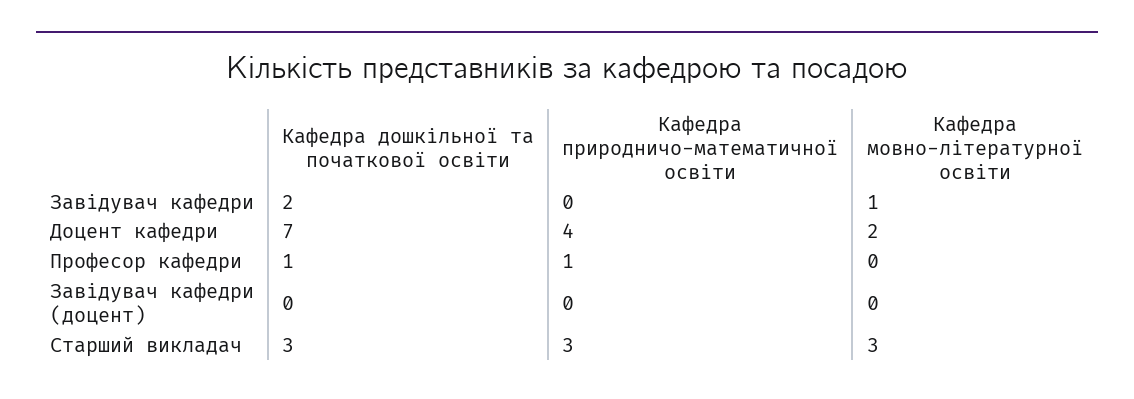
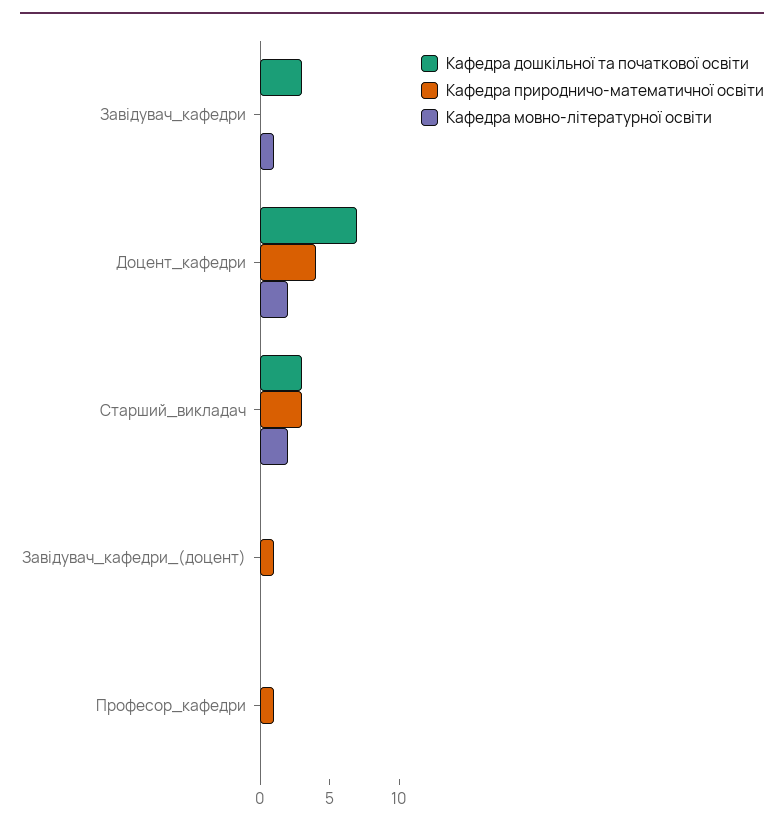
Кафедра дошкільної та початкової освіти, Завідувач кафедри: 2 -> 3
Кафедра дошкільної та початкової освіти, Професор кафедри: 1 -> 0
Кафедра природничо-математичної освіти, Завідувач кафедри (доцент): 0 -> 1
Кафедра мовно-літературної освіти, Старший викладач: 3 -> 2

